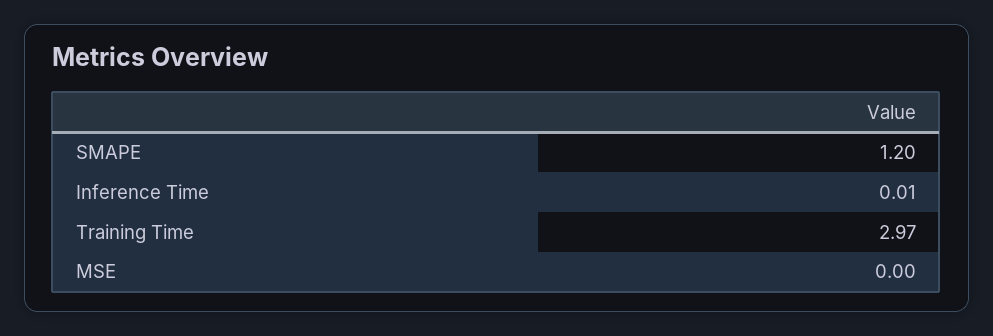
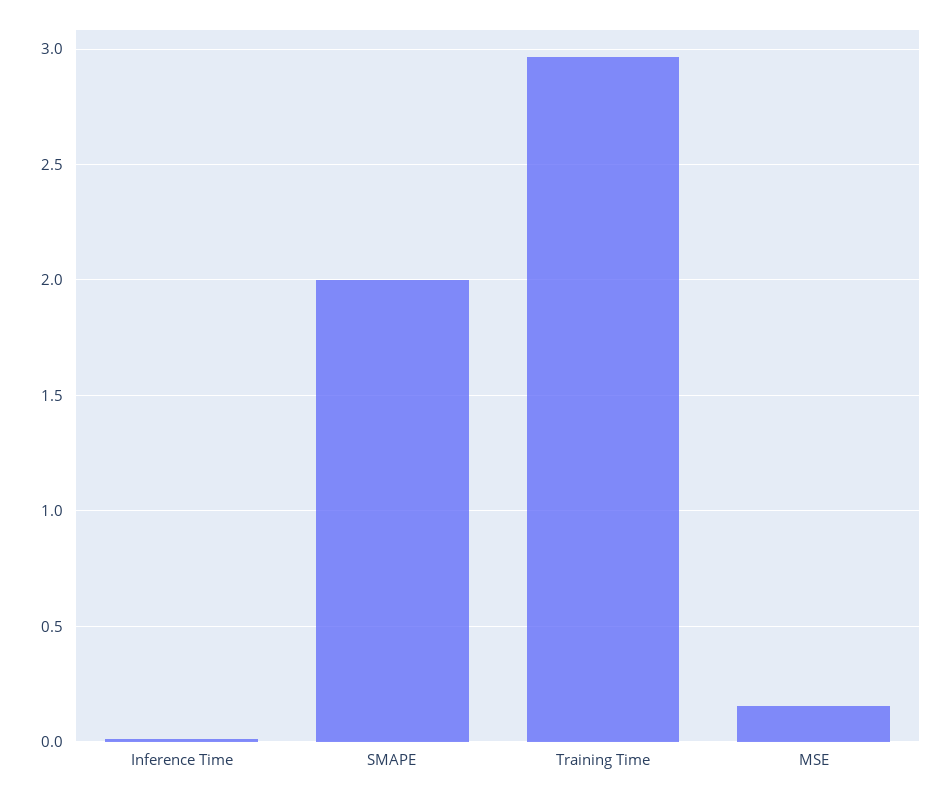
SMAPE: 1.2 -> 2
MSE: 0 -> 0.15

